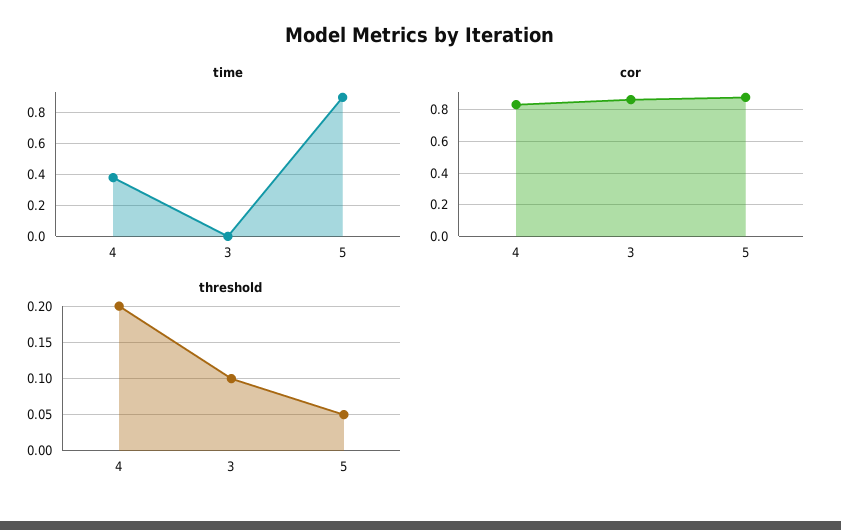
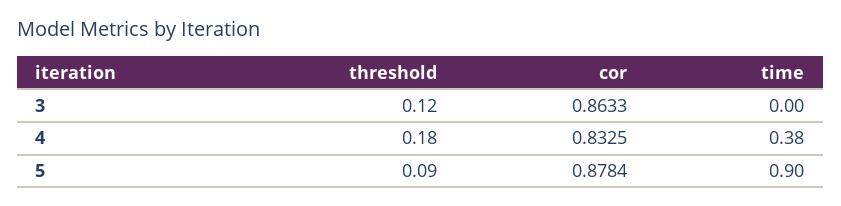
threshold, 4: 0.2 -> 0.18
threshold, 3: 0.1 -> 0.12
threshold, 5: 0.05 -> 0.09

